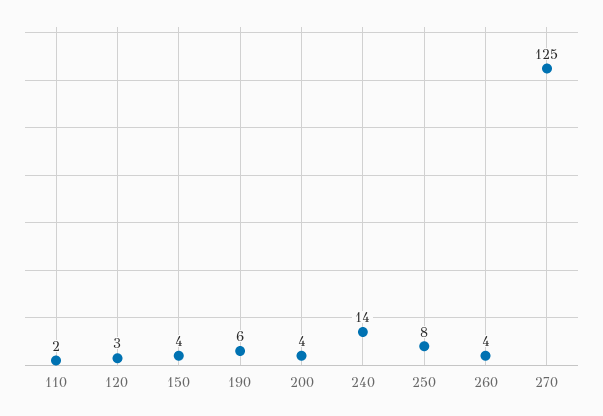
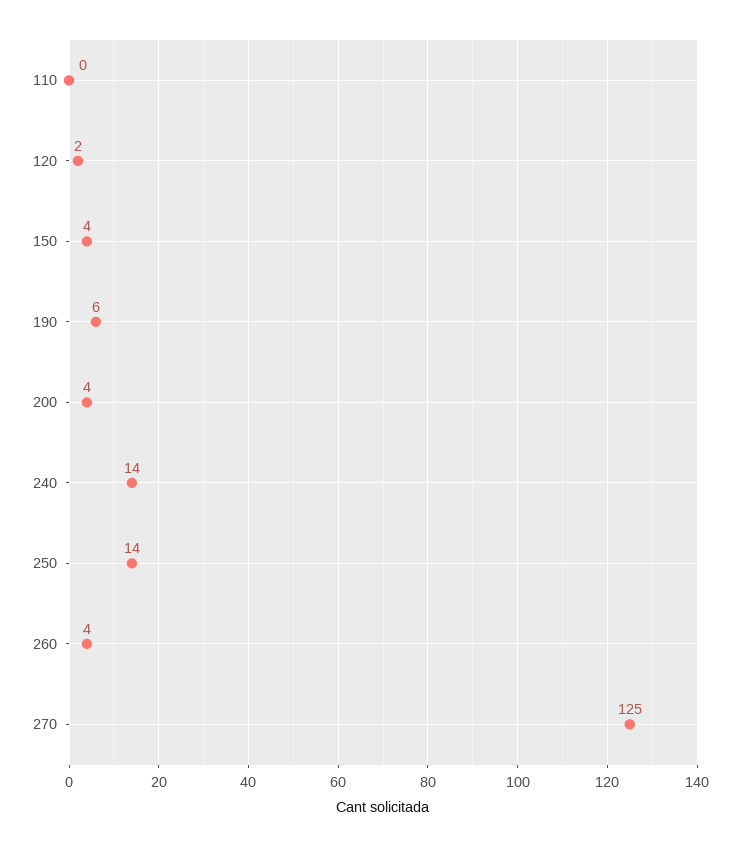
110: 2 -> 0
120: 3 -> 2
250: 8 -> 14

